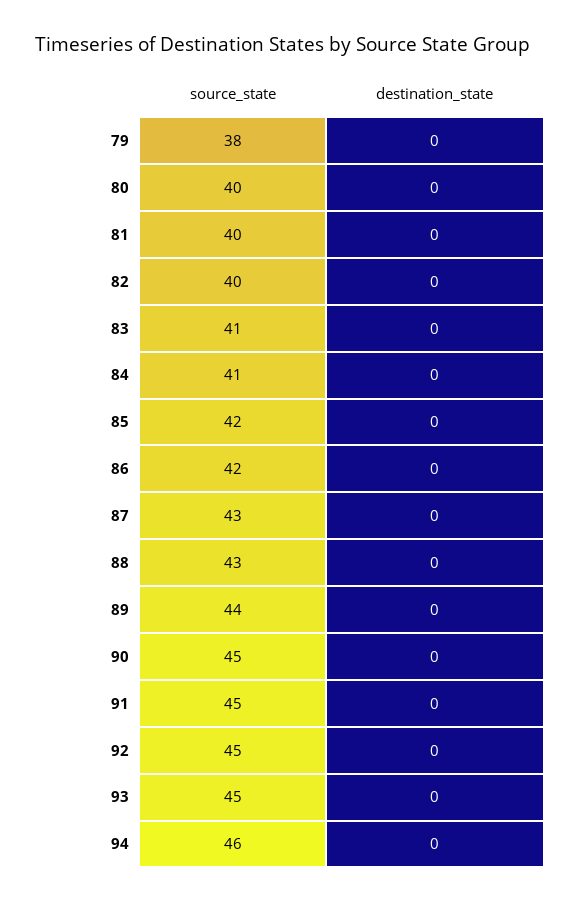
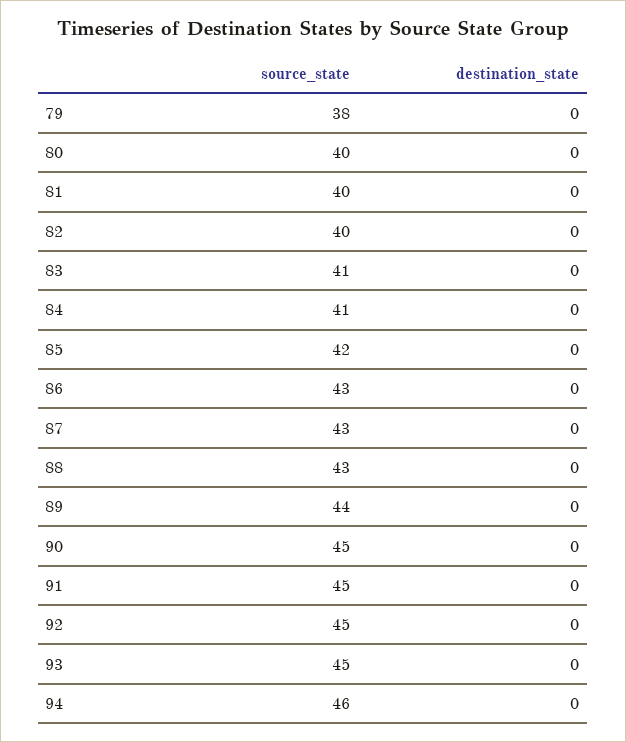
source_state, 86: 42 -> 43

